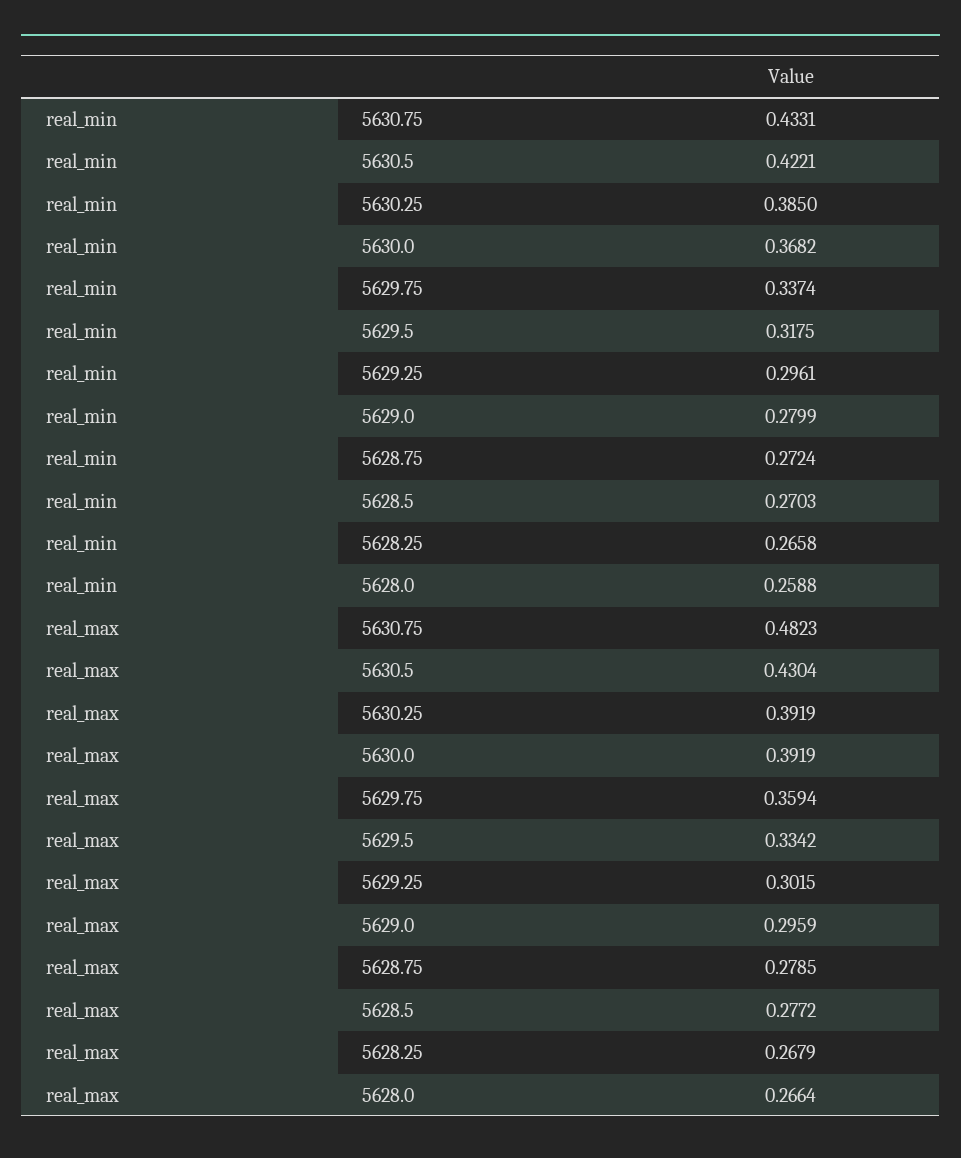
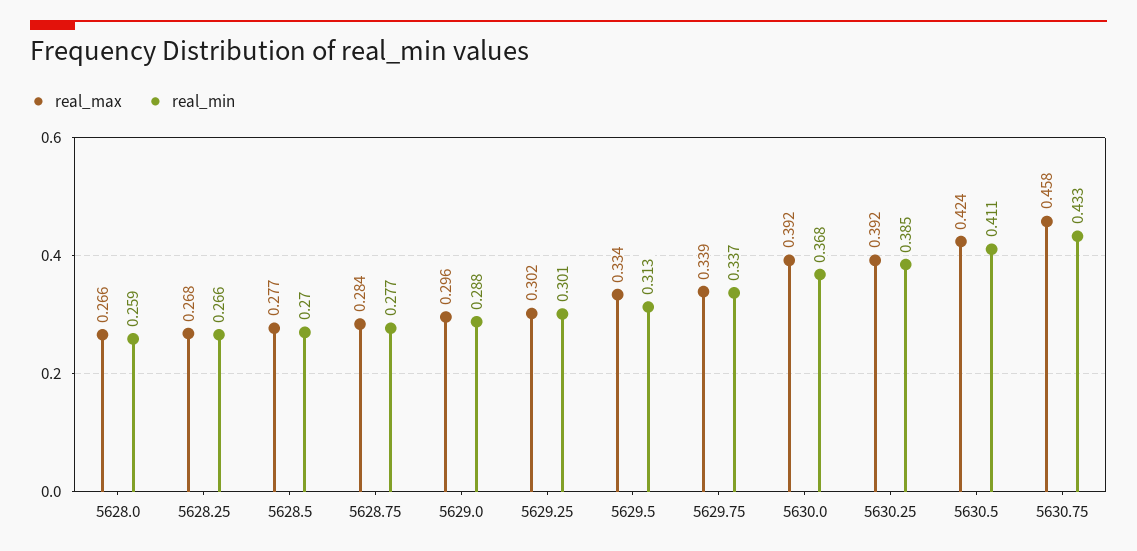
real_min, 5630.5: 0.4221 -> 0.411
real_min, 5629.5: 0.3175 -> 0.313
real_min, 5629.25: 0.2961 -> 0.301
real_min, 5629.0: 0.2799 -> 0.288
real_min, 5628.75: 0.2724 -> 0.277
real_max, 5630.75: 0.4823 -> 0.458
real_max, 5630.5: 0.4304 -> 0.424
real_max, 5629.75: 0.3594 -> 0.339
real_max, 5628.75: 0.2785 -> 0.284

